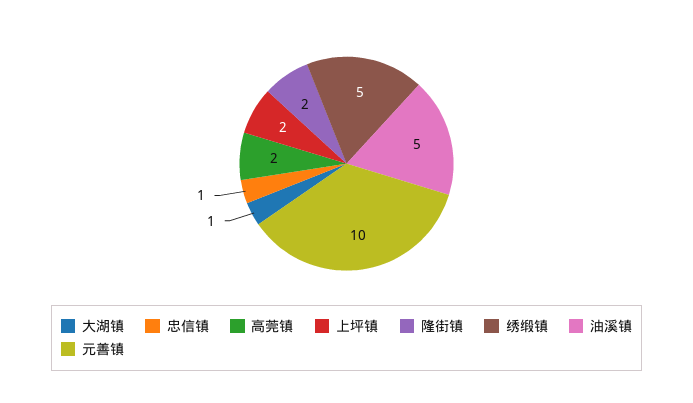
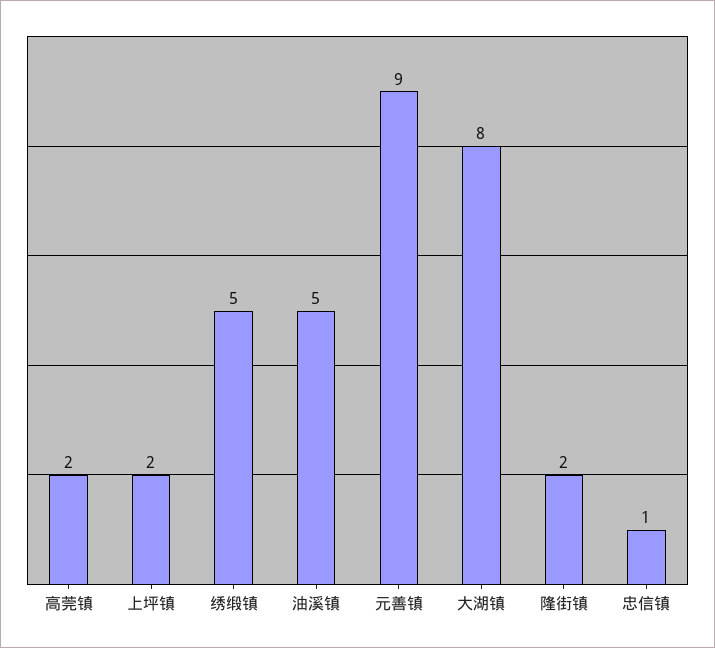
大湖镇: 1 -> 8
元善镇: 10 -> 9

